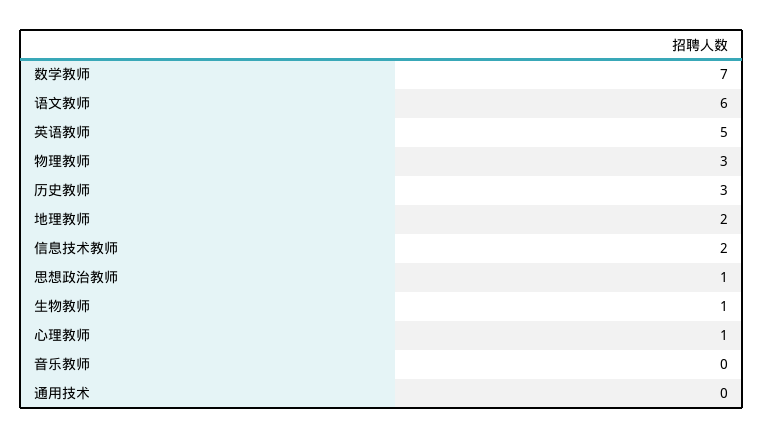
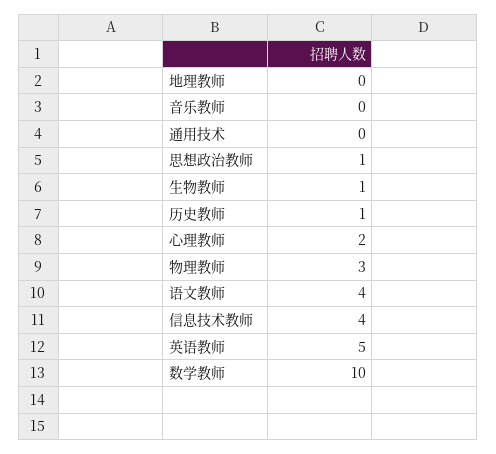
数学教师: 7 -> 10
语文教师: 6 -> 4
历史教师: 3 -> 1
地理教师: 2 -> 0
信息技术教师: 2 -> 4
心理教师: 1 -> 2

